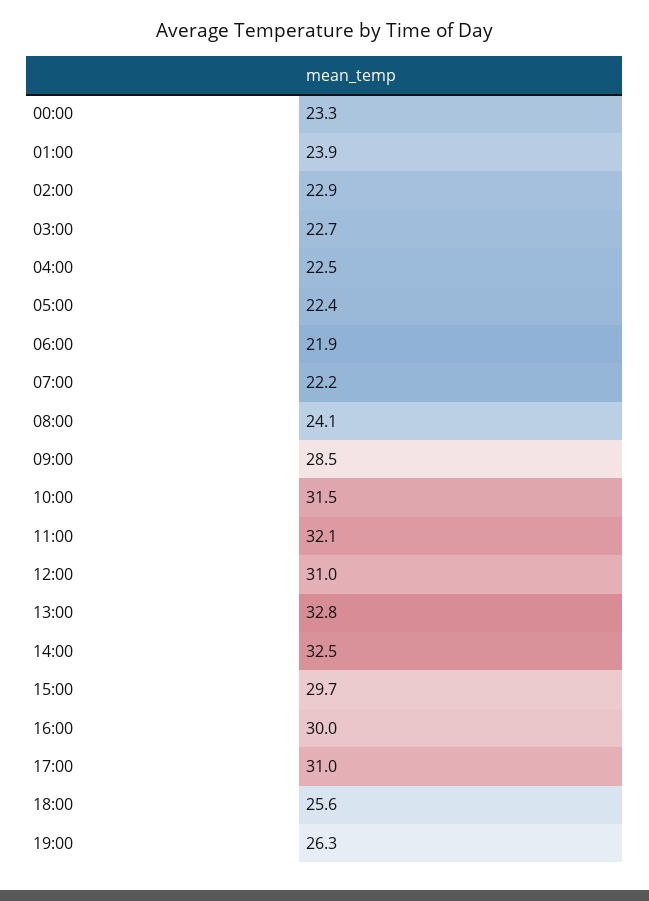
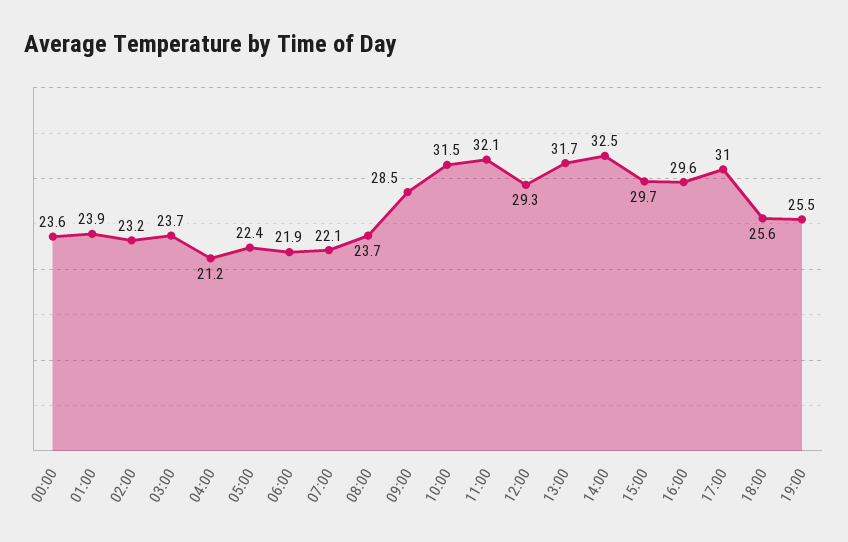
00:00: 23.3 -> 23.6
02:00: 22.9 -> 23.2
03:00: 22.7 -> 23.7
04:00: 22.5 -> 21.2
07:00: 22.2 -> 22.1
08:00: 24.1 -> 23.7
12:00: 31 -> 29.3
13:00: 32.8 -> 31.7
16:00: 30 -> 29.6
19:00: 26.3 -> 25.5

